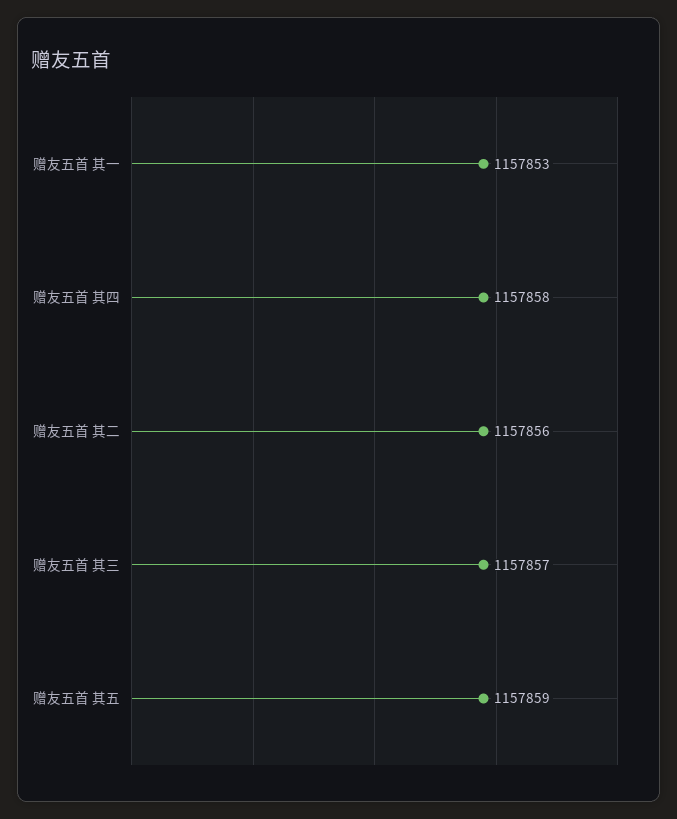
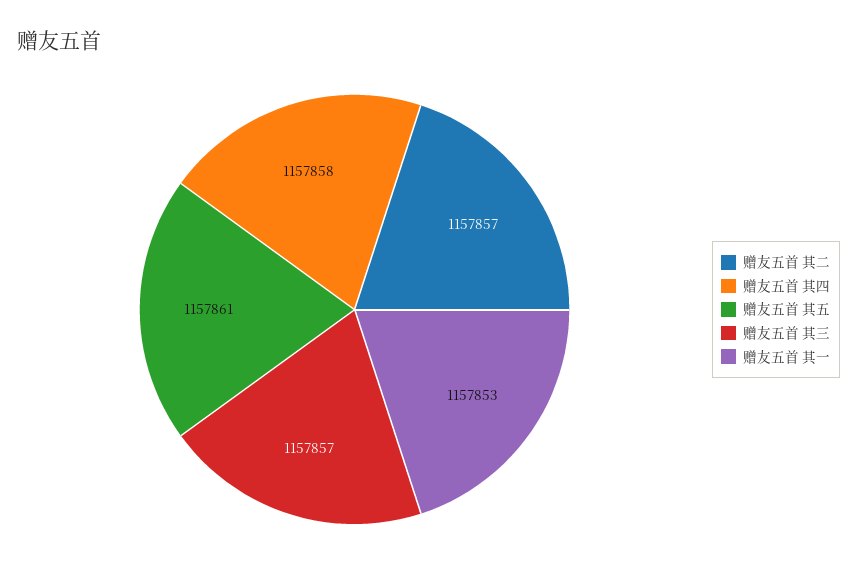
赠友五首 其二: 1157856 -> 1157857
赠友五首 其五: 1157859 -> 1157861

